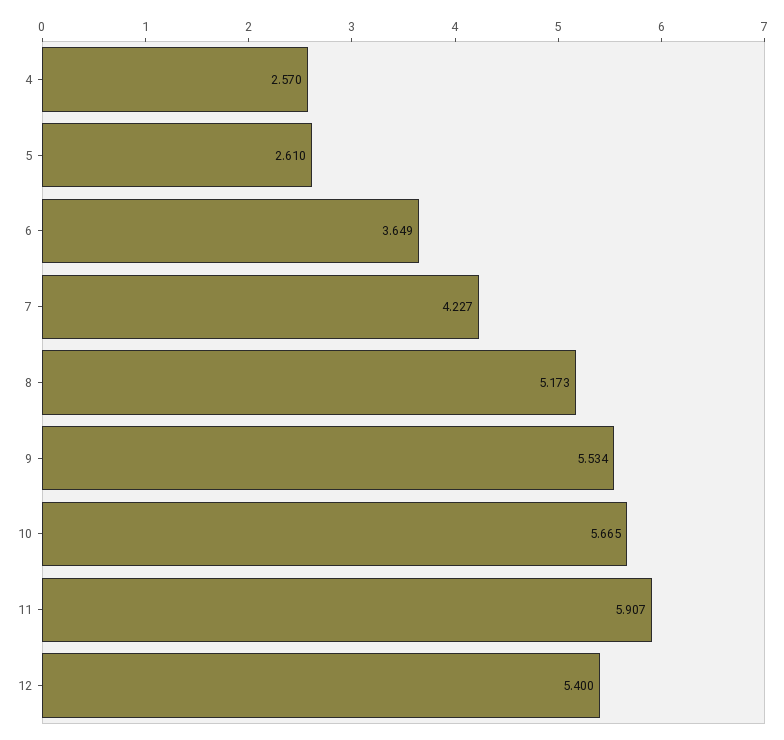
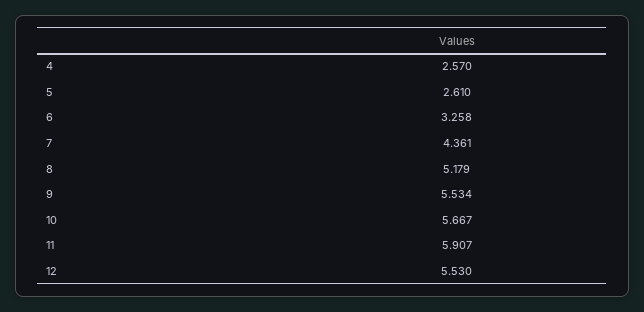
6: 3.649 -> 3.258
7: 4.227 -> 4.361
8: 5.173 -> 5.179
10: 5.665 -> 5.667
12: 5.4 -> 5.53

